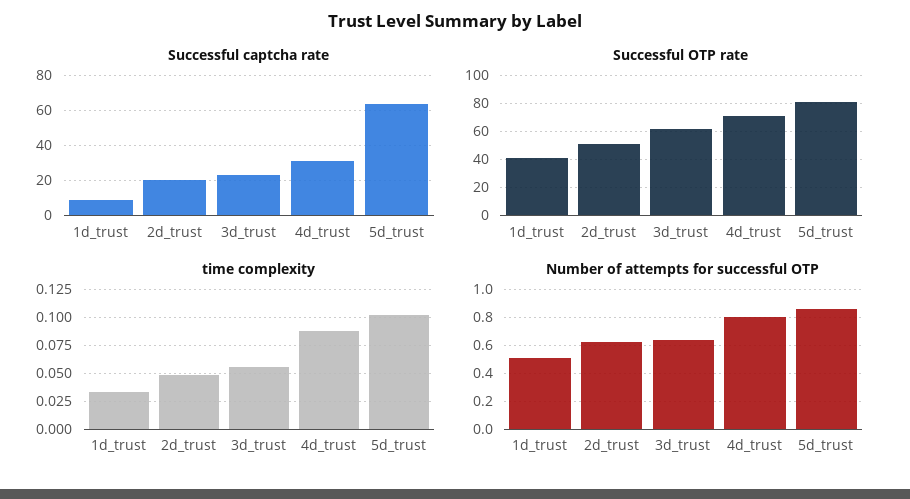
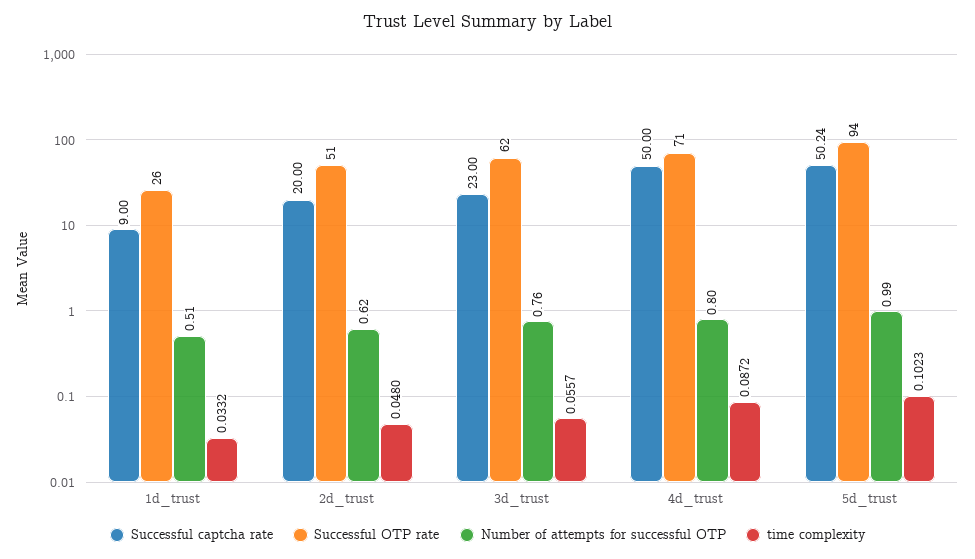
Successful captcha rate, 4d_trust: 30 -> 50
Successful captcha rate, 5d_trust: 65 -> 50.24
Successful OTP rate, 1d_trust: 40 -> 26
Successful OTP rate, 5d_trust: 80 -> 94
Number of attempts for successful OTP, 3d_trust: 0.65 -> 0.76
Number of attempts for successful OTP, 5d_trust: 0.85 -> 0.99

